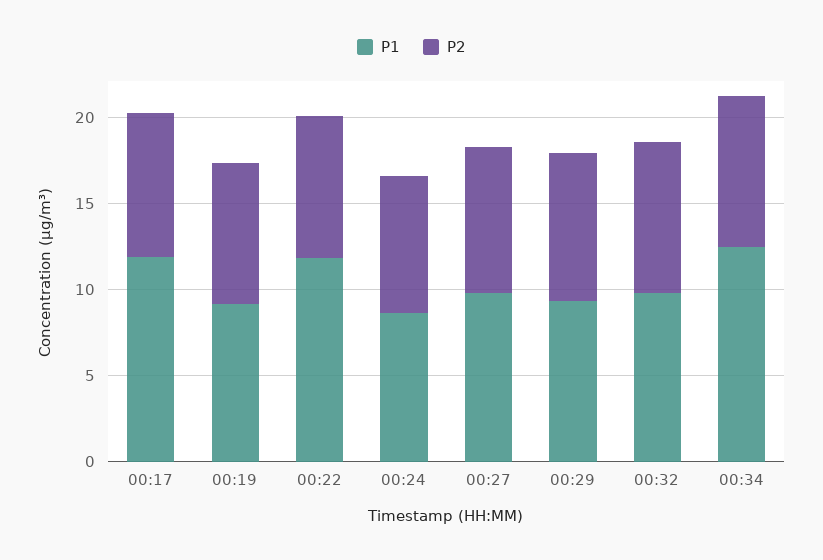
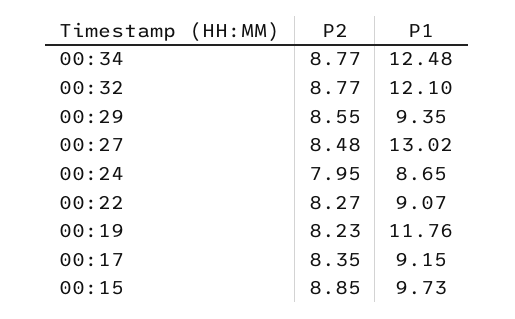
P1, 00:17: 12 -> 9.15
P1, 00:19: 9 -> 11.76
P1, 00:22: 12 -> 9.07
P1, 00:27: 10 -> 13.02
P1, 00:32: 10 -> 12.1
P2, 00:15: none -> 8.85
P1, 00:15: none -> 9.73

